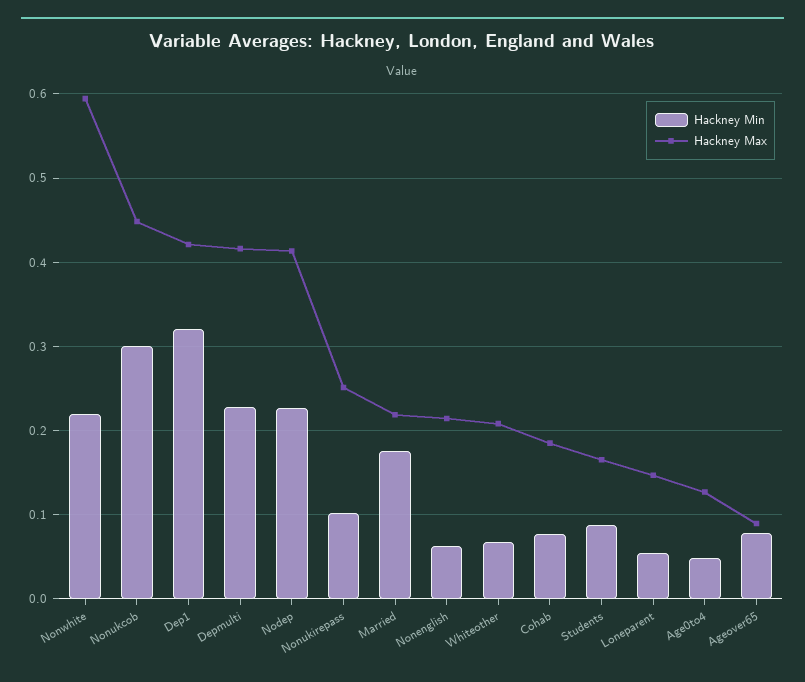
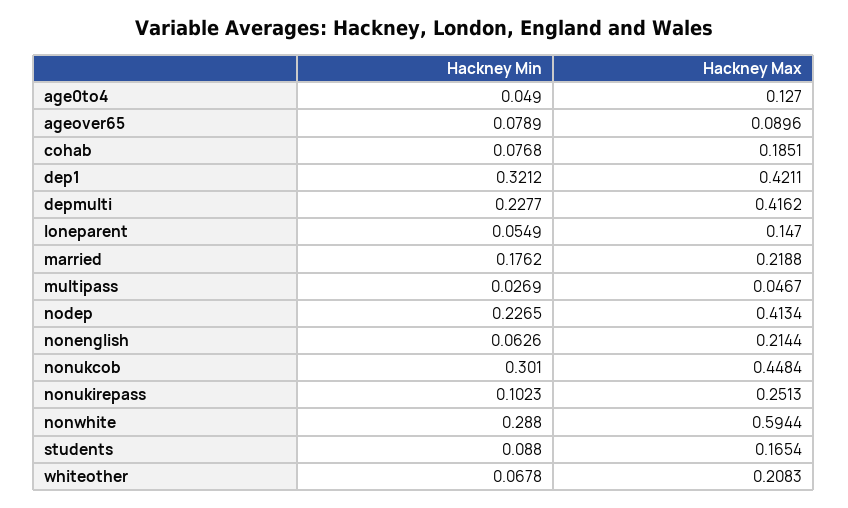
Hackney Min, Nonwhite: 0.22 -> 0.288
Hackney Min, multipass: none -> 0.0269
Hackney Max, multipass: none -> 0.0467

